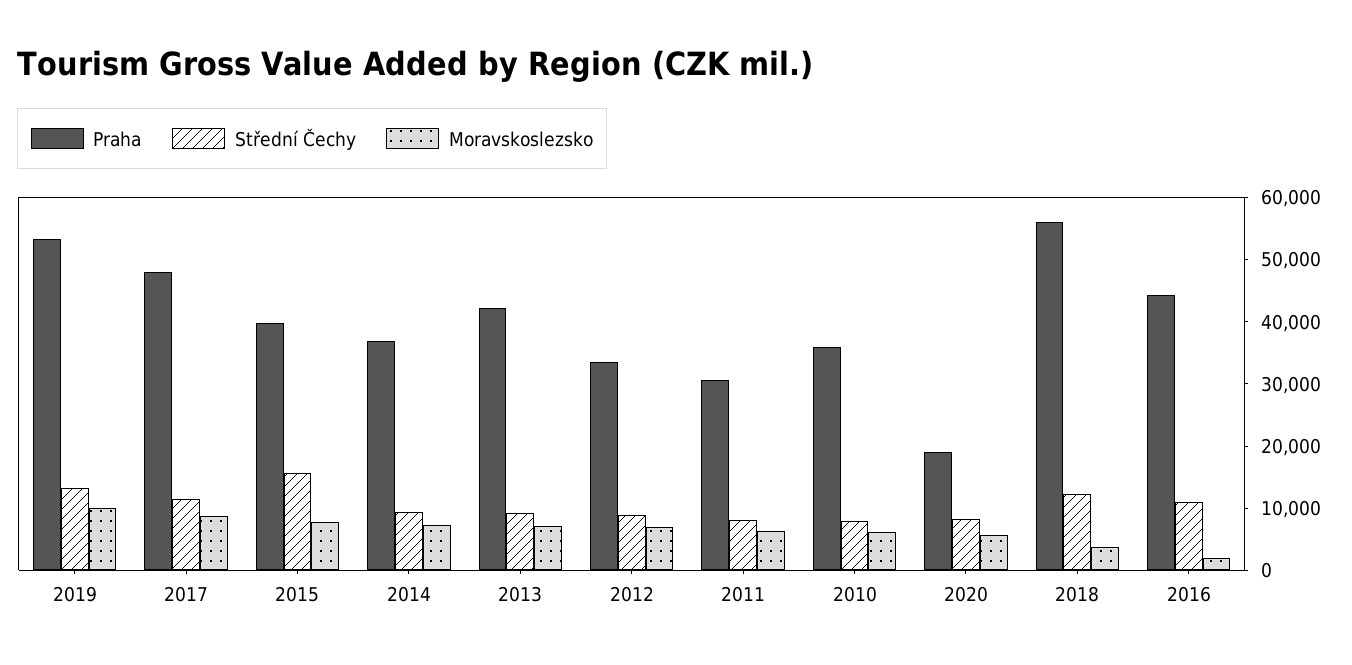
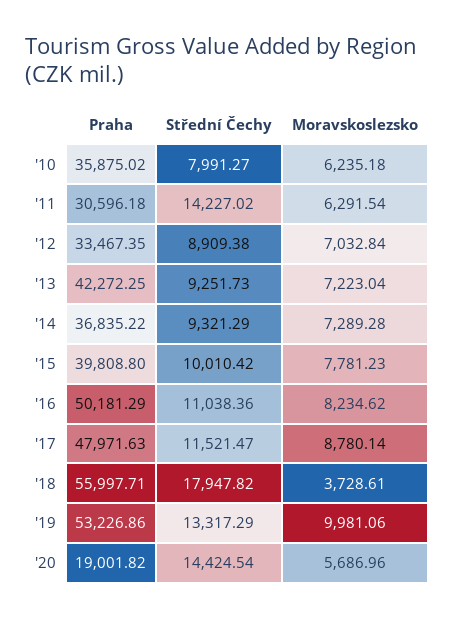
Střední Čechy, 2015: 16000 -> 10010.42
Střední Čechy, 2011: 8000 -> 14227.02
Střední Čechy, 2020: 8000 -> 14424.54
Střední Čechy, 2018: 12000 -> 17947.82
Praha, 2016: 44000 -> 50181.29
Moravskoslezsko, 2016: 2000 -> 8234.62

